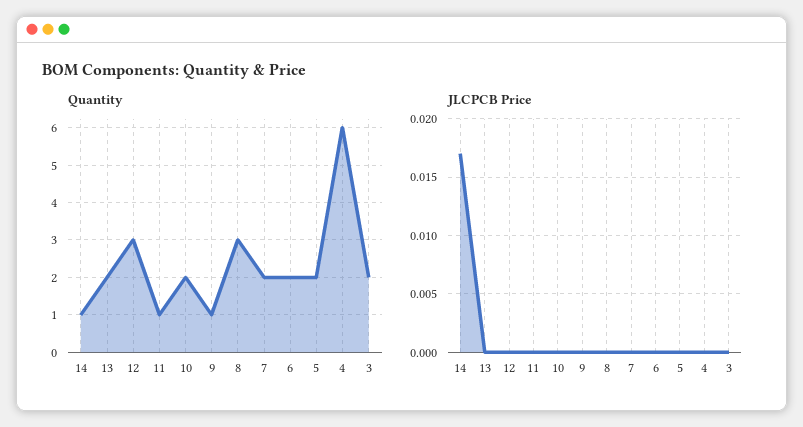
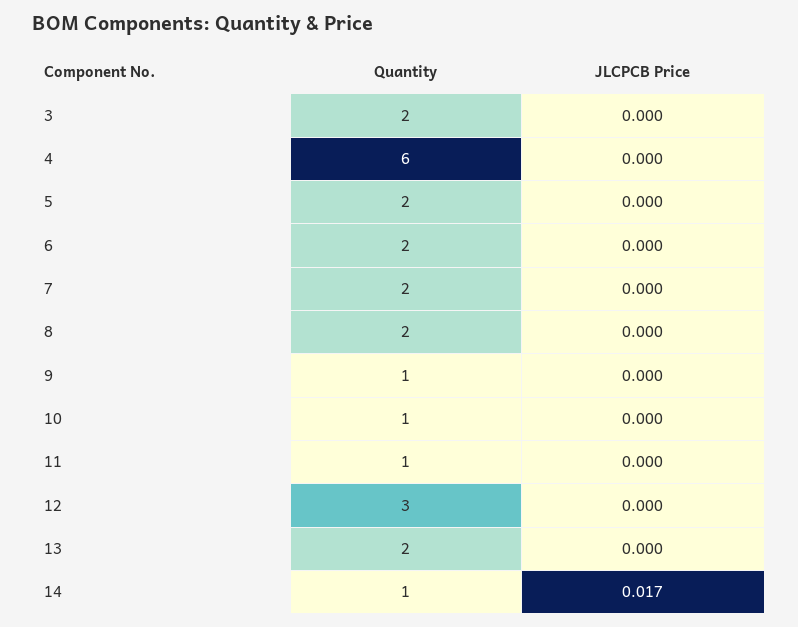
Quantity, 10: 2 -> 1
Quantity, 8: 3 -> 2

